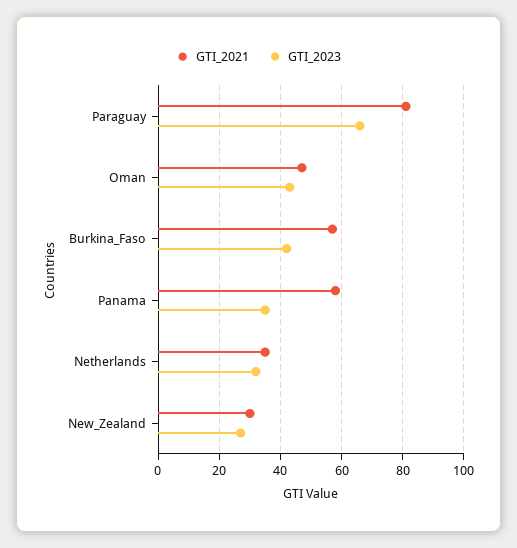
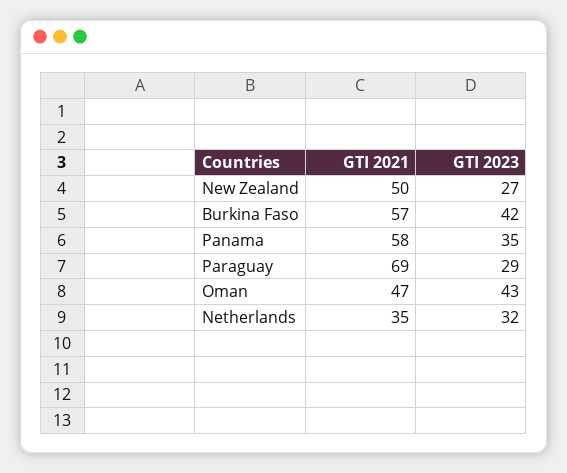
GTI_2021, Paraguay: 80 -> 69
GTI_2023, Paraguay: 65 -> 29
GTI_2021, New_Zealand: 30 -> 50

